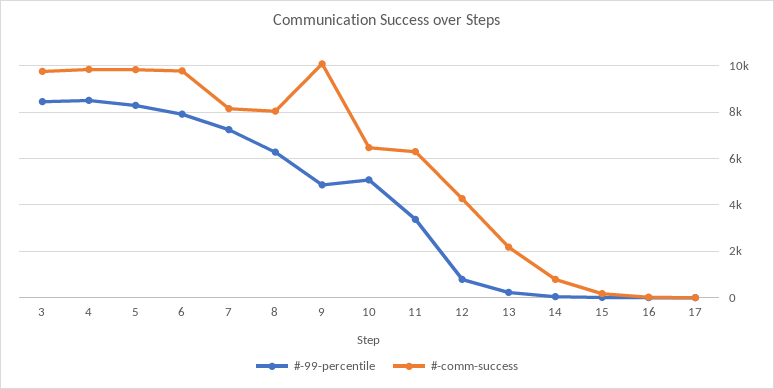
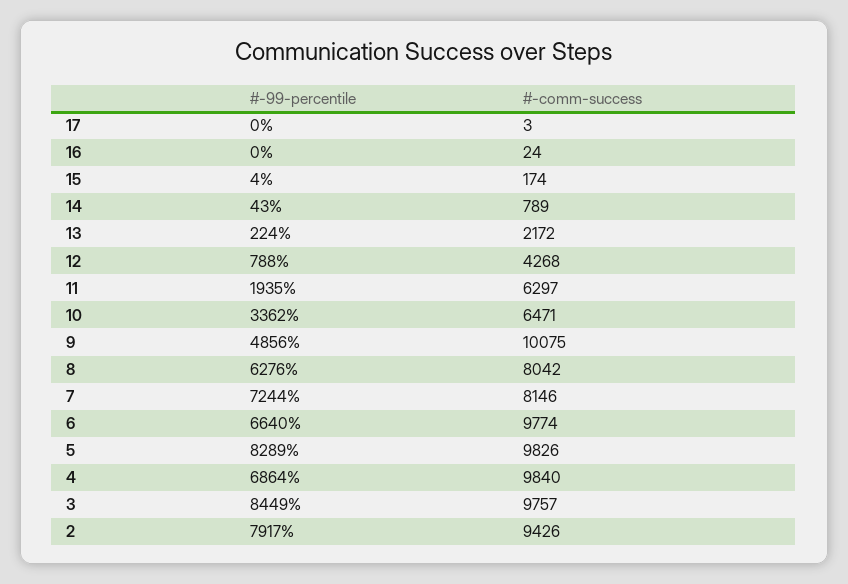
#-99-percentile, 4: 8500 -> 6864
#-99-percentile, 6: 8000 -> 6640
#-99-percentile, 10: 5000 -> 3362
#-99-percentile, 11: 3500 -> 1935
#-99-percentile, 2: none -> 7917
#-comm-success, 2: none -> 9426

